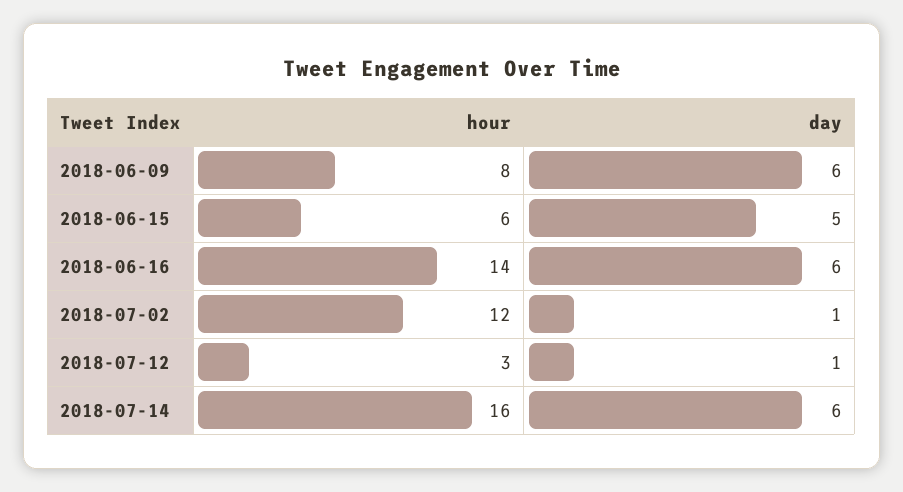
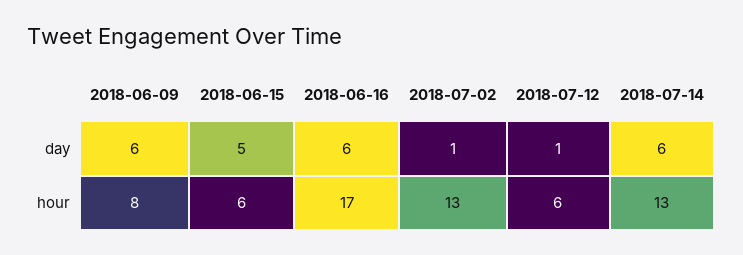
hour, 2018-06-16: 14 -> 17
hour, 2018-07-02: 12 -> 13
hour, 2018-07-12: 3 -> 6
hour, 2018-07-14: 16 -> 13

